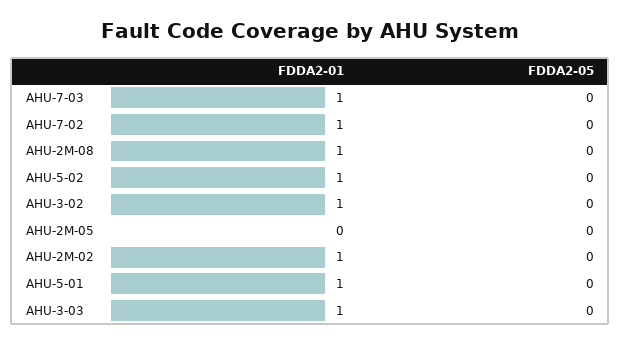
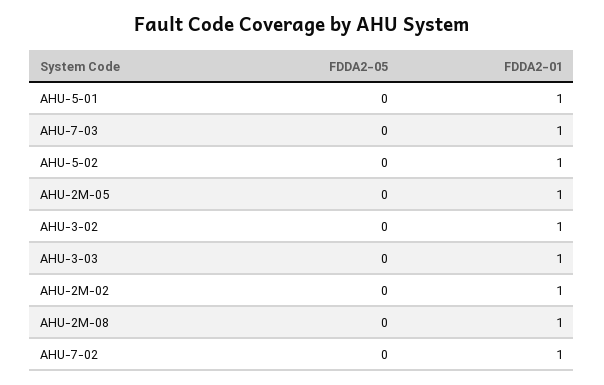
FDDA2-01, AHU-2M-05: 0 -> 1

